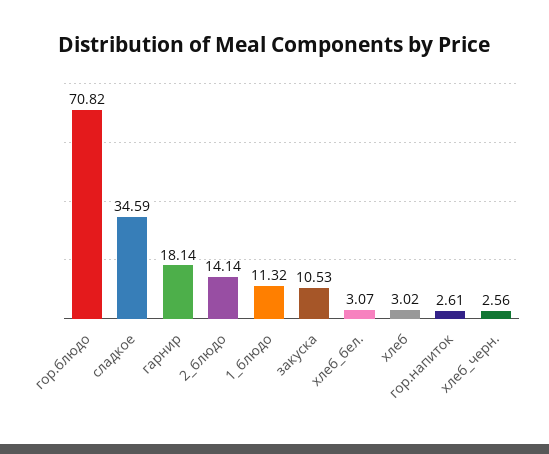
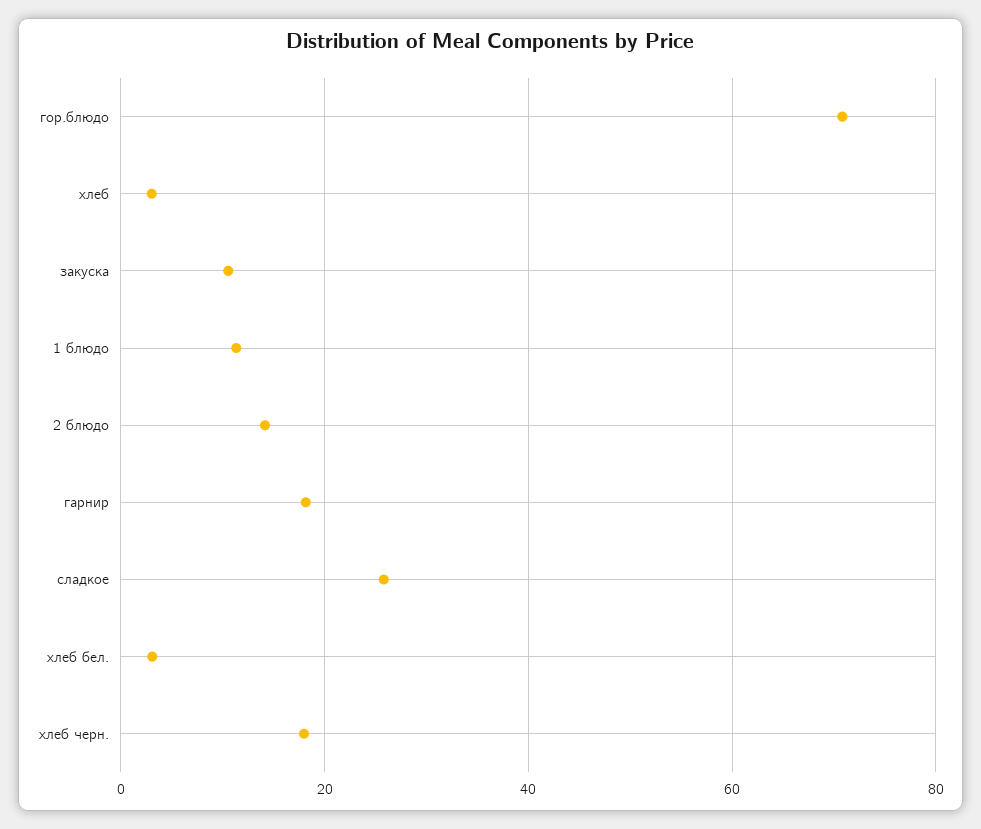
сладкое: 34.59 -> 26
гор.напиток: 2.61 -> none
хлеб_черн.: 2.56 -> 18

